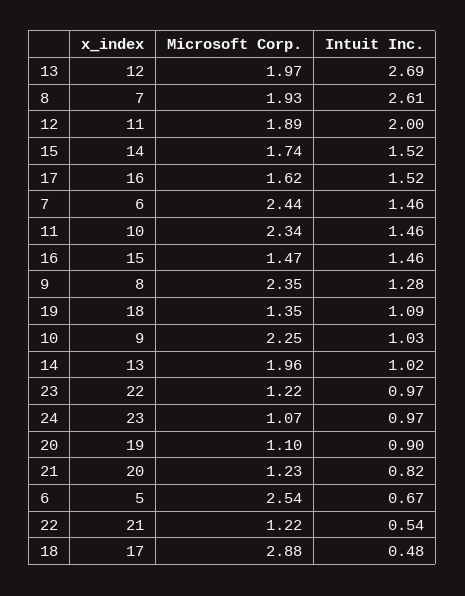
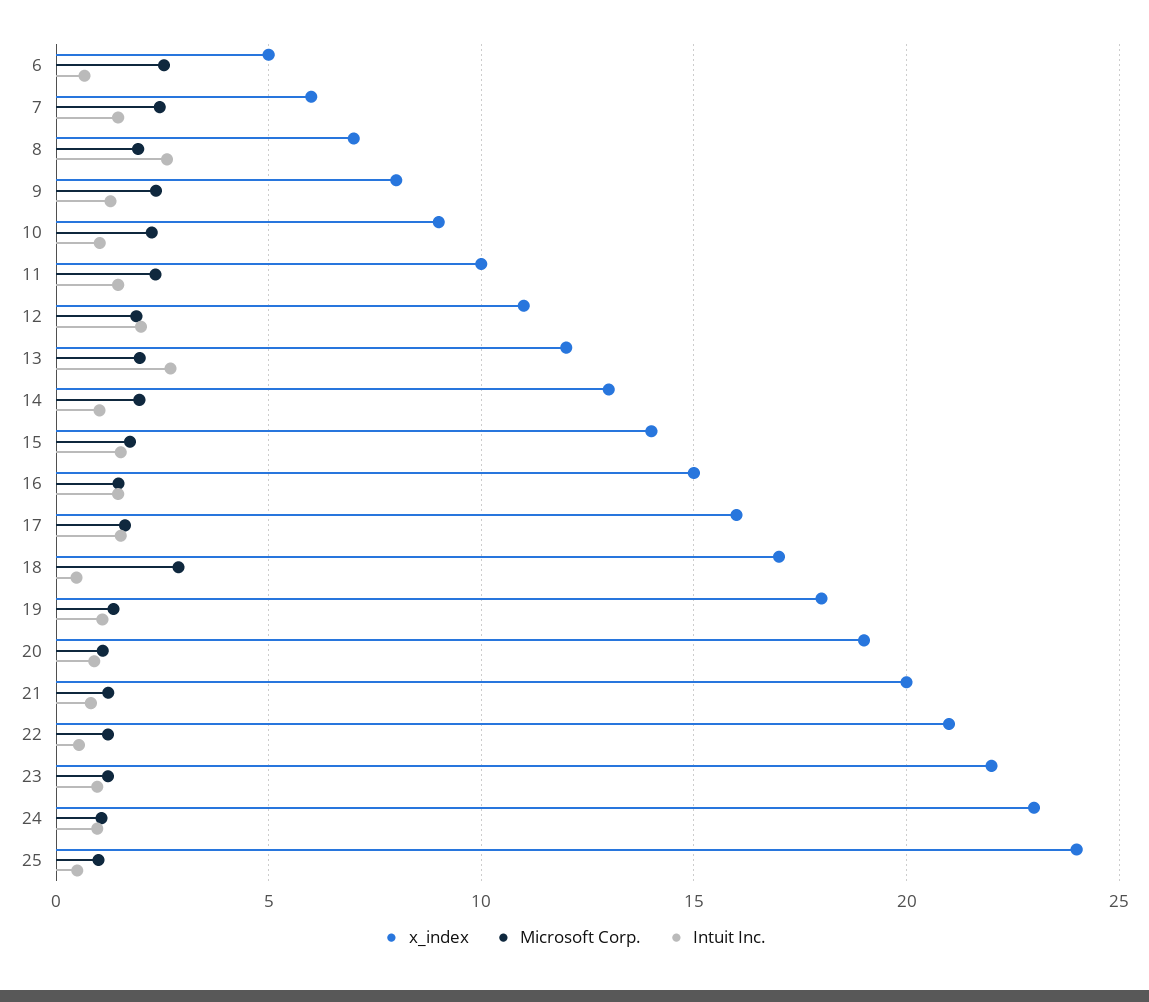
x_index, 25: none -> 24
Microsoft Corp., 25: none -> 1
Intuit Inc., 25: none -> 0.5

